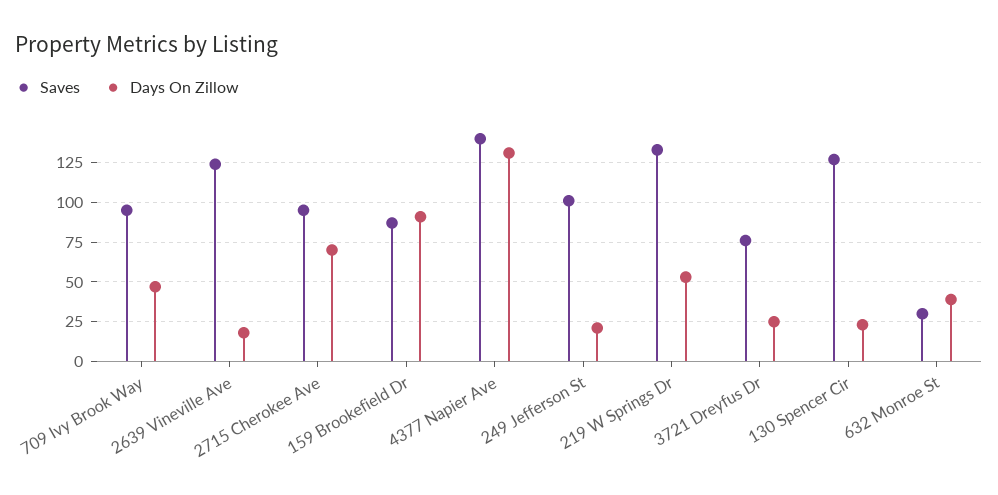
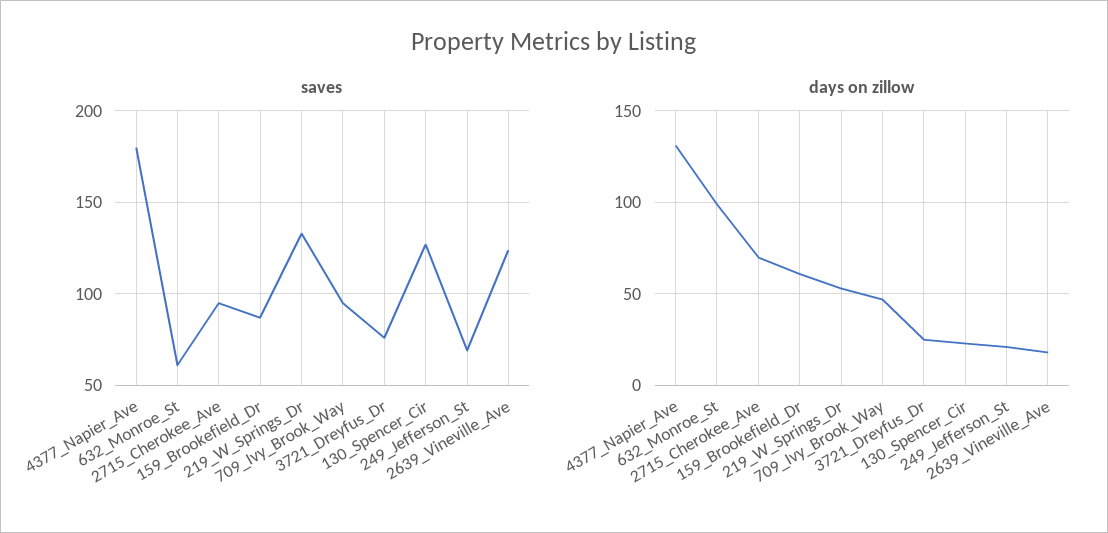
Days On Zillow, 159 Brookefield Dr: 90 -> 60
Saves, 4377 Napier Ave: 140 -> 180
Saves, 249 Jefferson St: 100 -> 70
Saves, 632 Monroe St: 30 -> 60
Days On Zillow, 632 Monroe St: 40 -> 100

